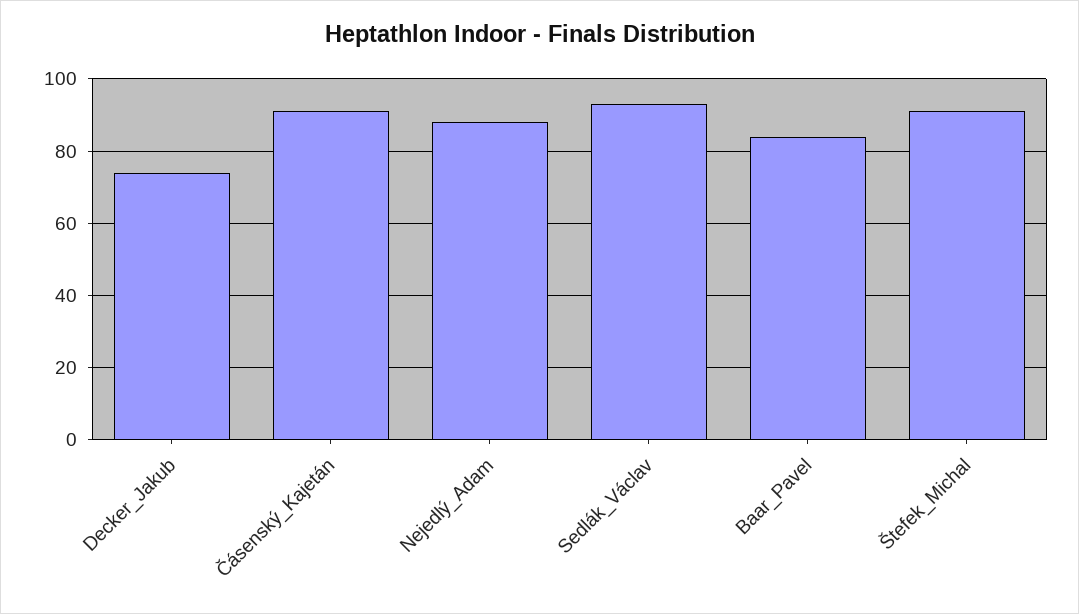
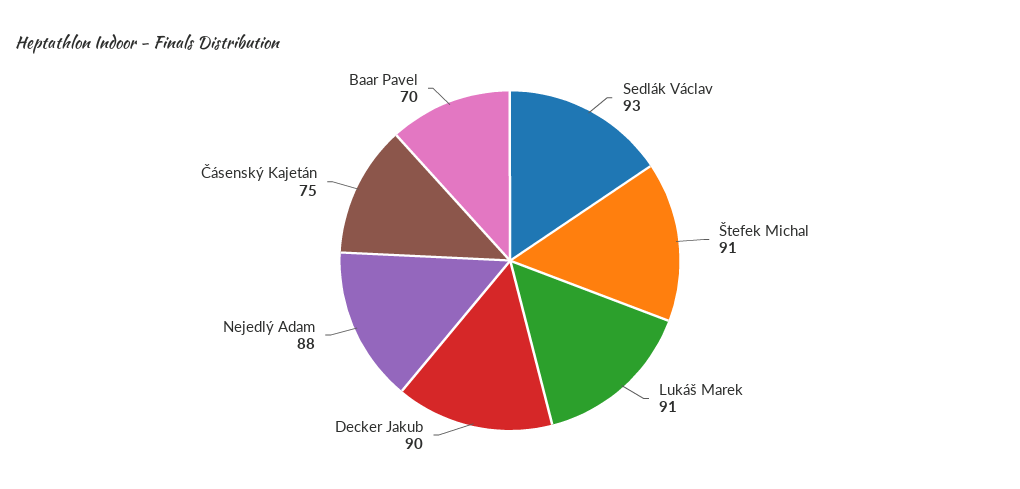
Decker_Jakub: 75 -> 90
Čásenský_Kajetán: 90 -> 75
Baar_Pavel: 85 -> 70
Lukáš Marek: none -> 91

